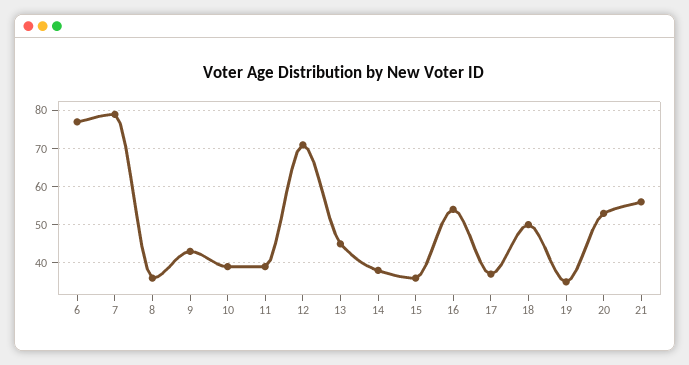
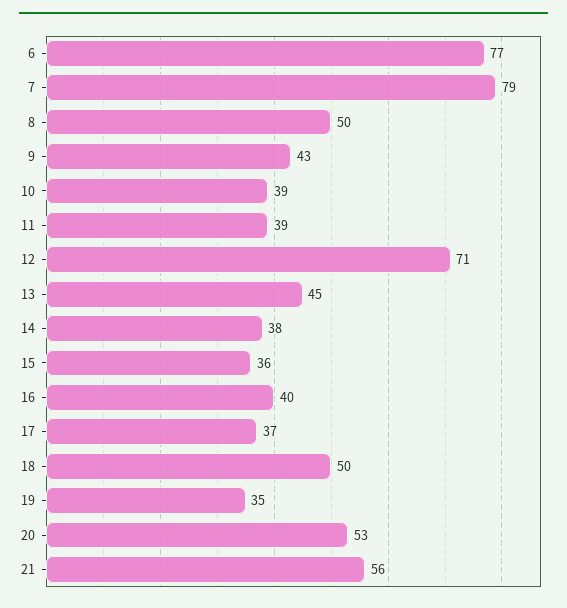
8: 35 -> 50
16: 55 -> 40

